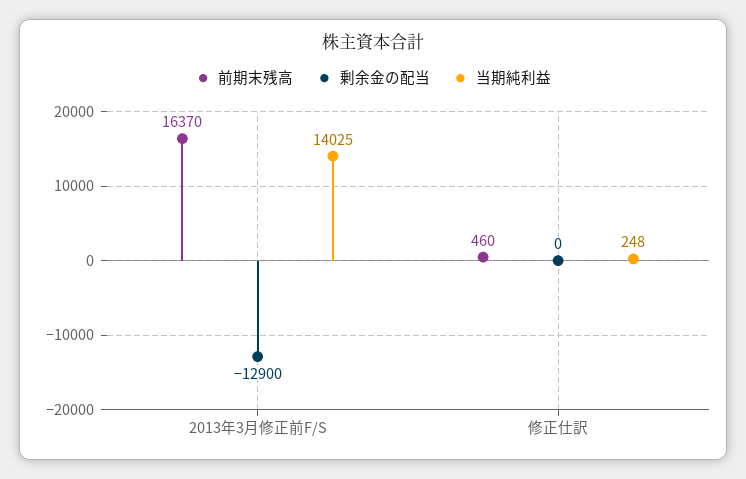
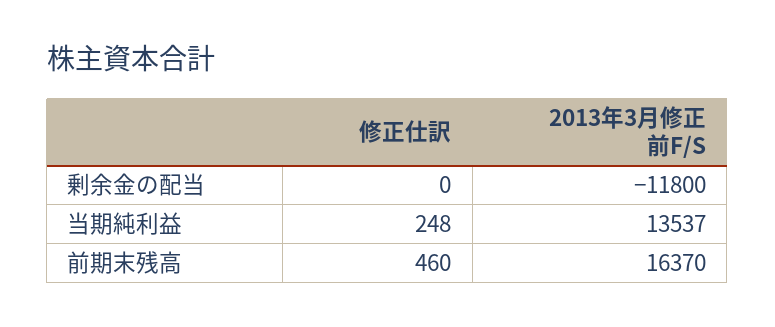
剰余金の配当, 2013年3月修正前F/S: -12900 -> -11800
当期純利益, 2013年3月修正前F/S: 14025 -> 13537

